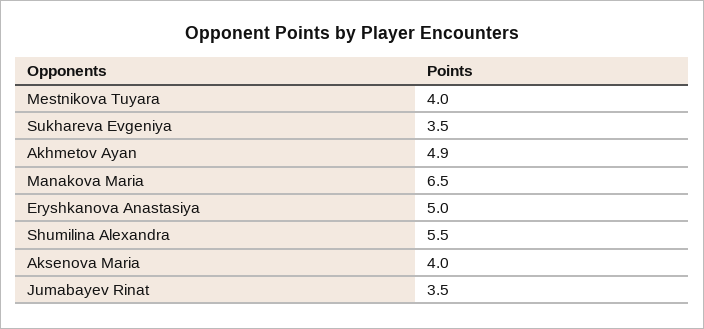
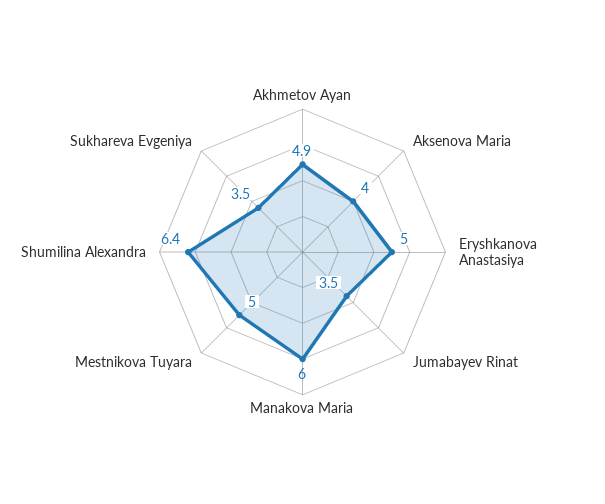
Mestnikova Tuyara: 4 -> 5
Manakova Maria: 6.5 -> 6
Shumilina Alexandra: 5.5 -> 6.4

